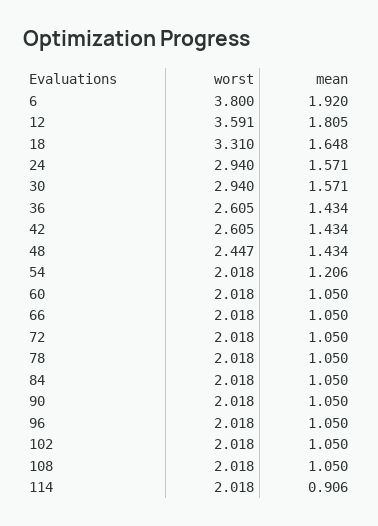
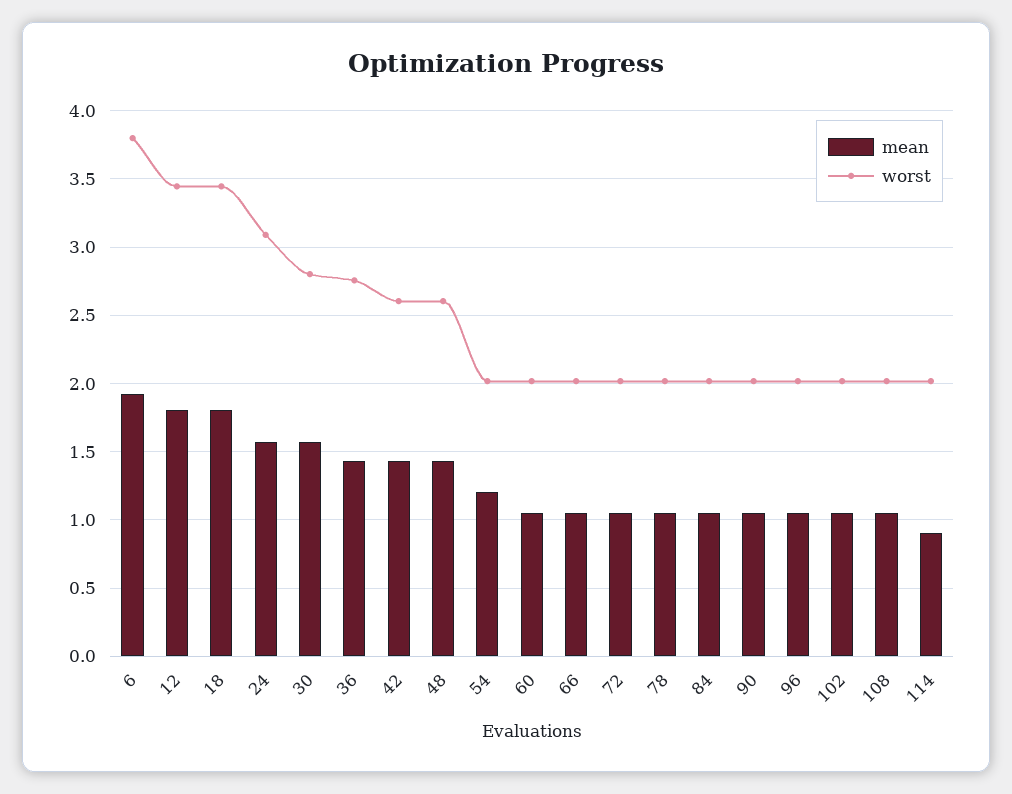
worst, 12: 3.591 -> 3.45
worst, 18: 3.31 -> 3.45
mean, 18: 1.648 -> 1.8
worst, 24: 2.94 -> 3.1
worst, 30: 2.94 -> 2.8
worst, 36: 2.605 -> 2.75
worst, 48: 2.447 -> 2.6

